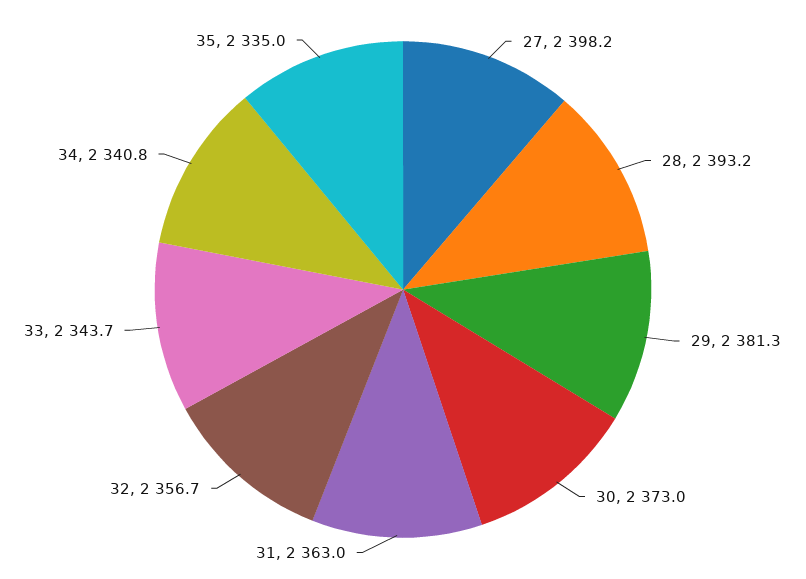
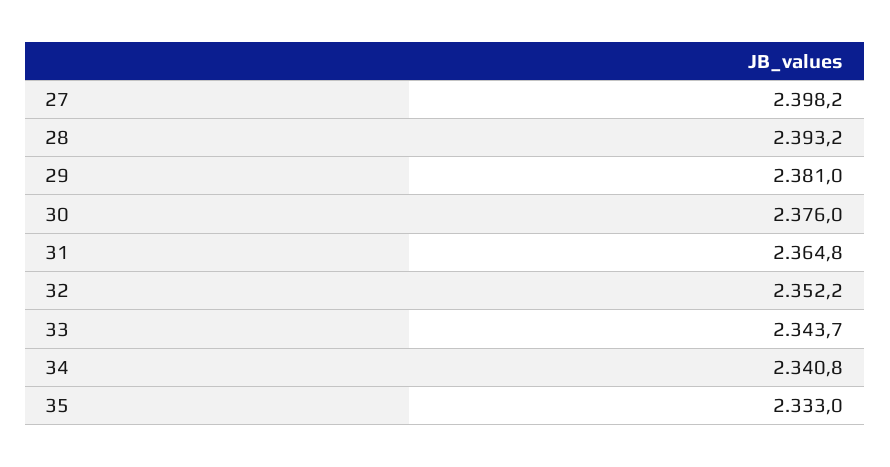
29: 2381.3 -> 2381
30: 2373 -> 2376
31: 2363 -> 2364.8
32: 2356.7 -> 2352.2
35: 2335 -> 2333

